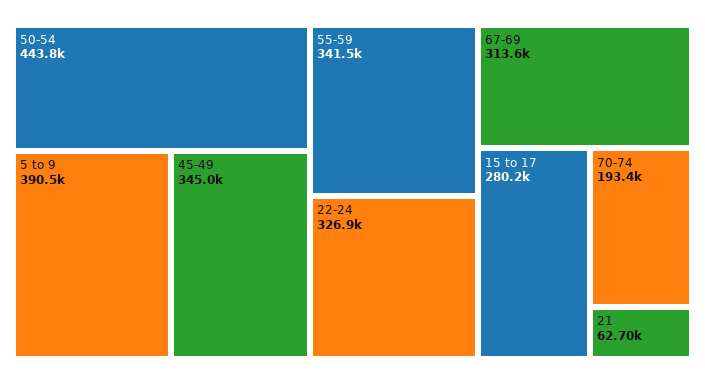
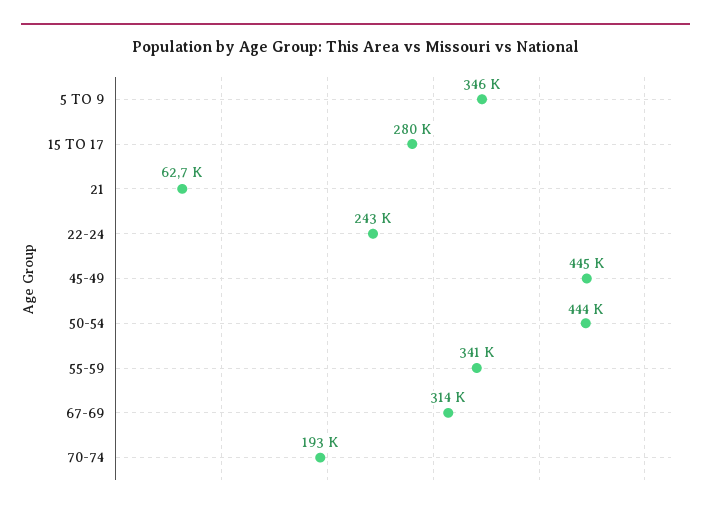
5 to 9: 390500 -> 346000
45-49: 345000 -> 445000
22-24: 326900 -> 243000

